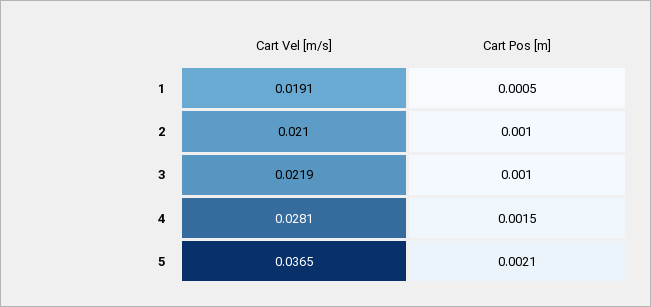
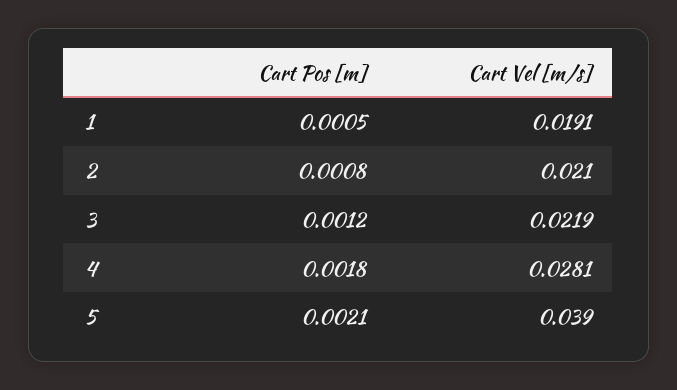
Cart Pos [m], 2: 0.001 -> 0.0008
Cart Pos [m], 3: 0.001 -> 0.0012
Cart Pos [m], 4: 0.0015 -> 0.0018
Cart Vel [m/s], 5: 0.0365 -> 0.039

